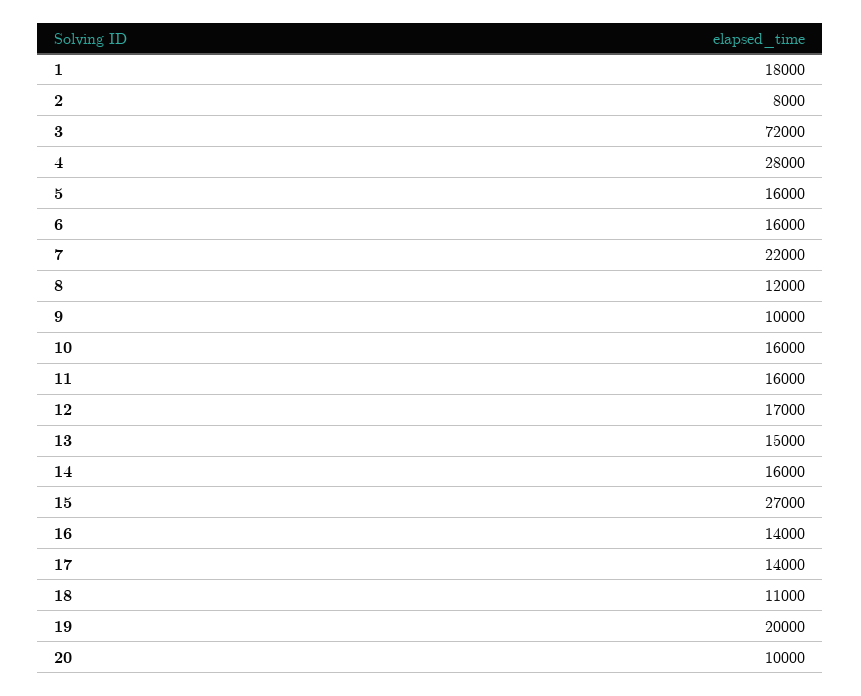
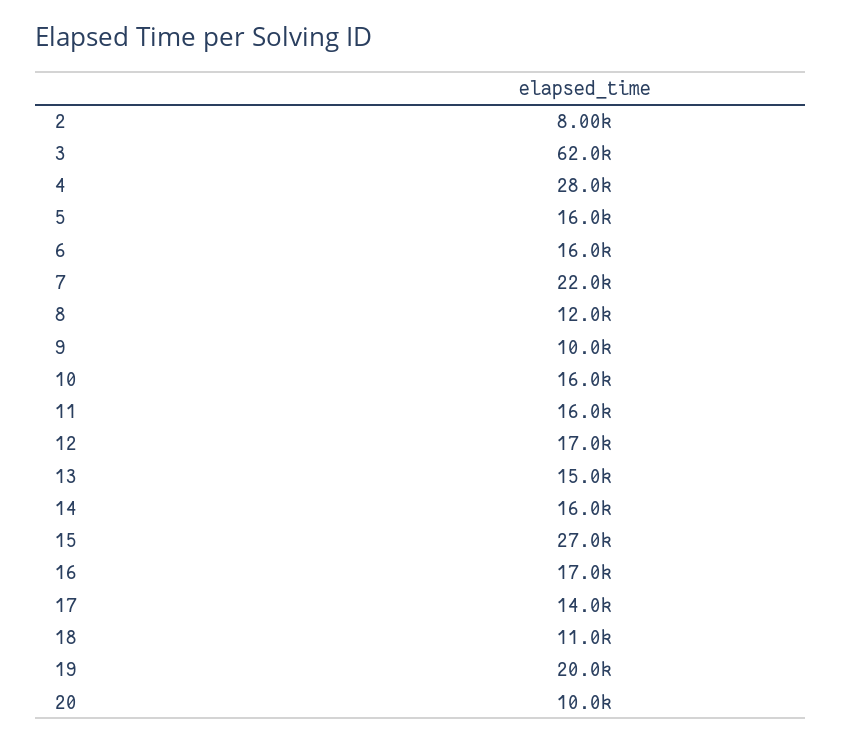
1: 18000 -> none
3: 72000 -> 62000
16: 14000 -> 17000

